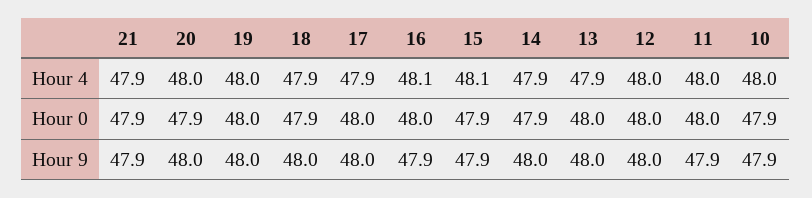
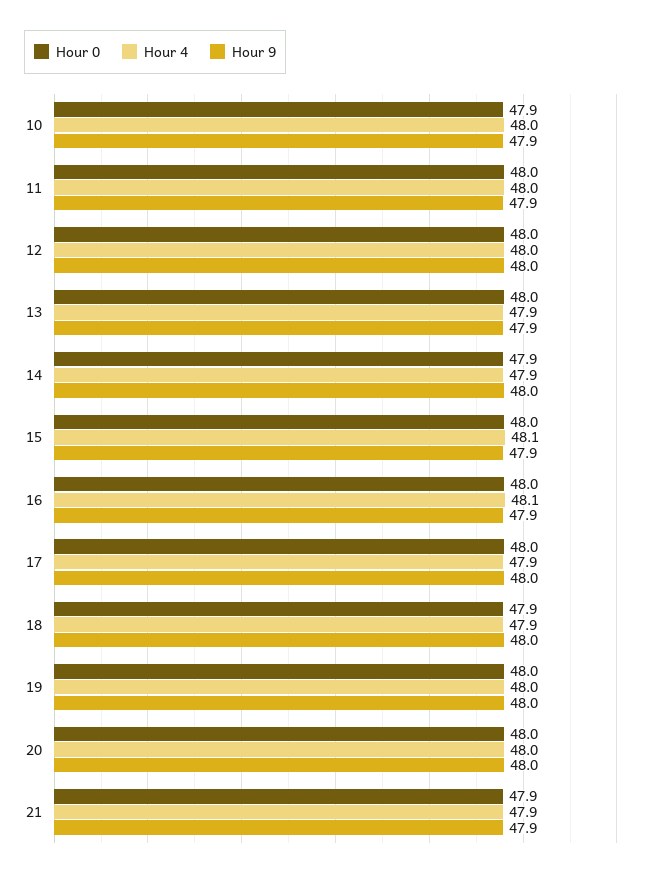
Hour 0, 20: 47.9 -> 48
Hour 0, 15: 47.9 -> 48
Hour 9, 13: 48 -> 47.9

